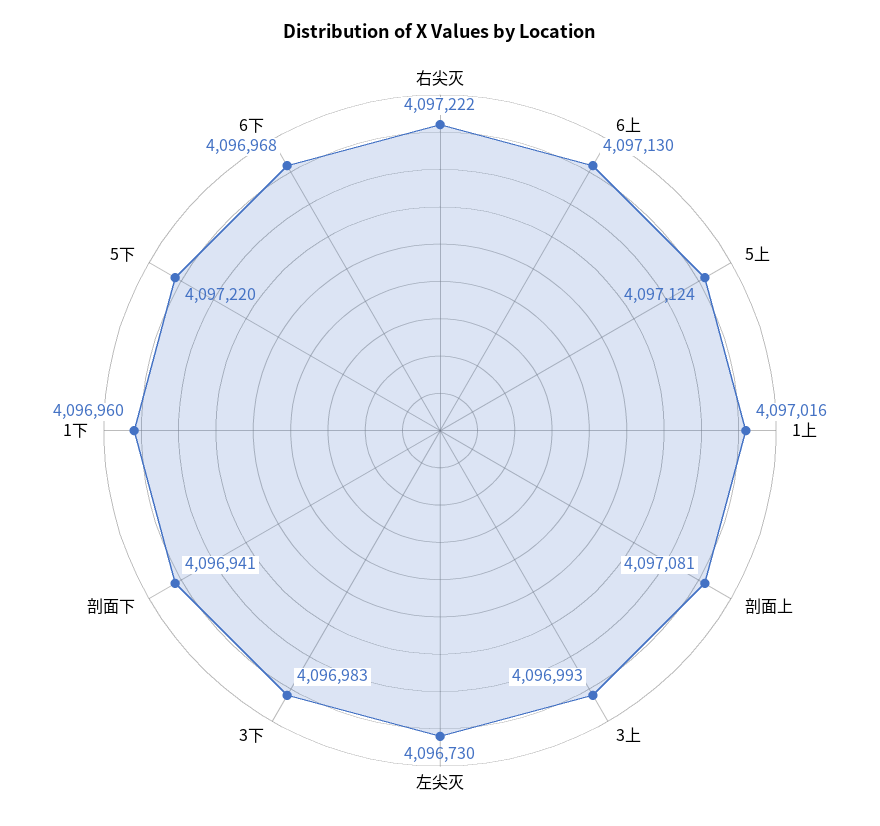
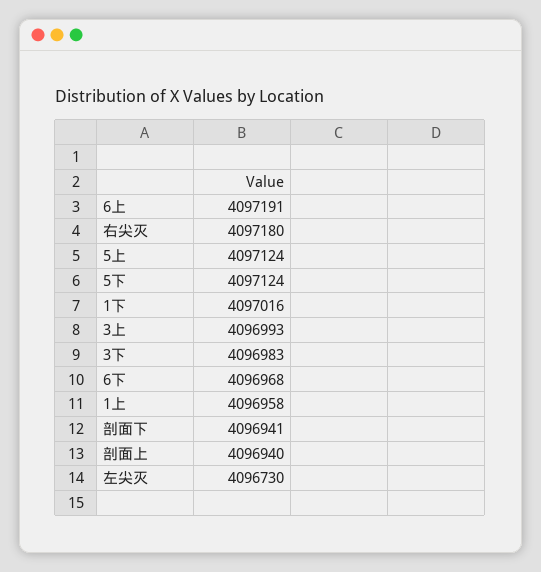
右尖灭: 4097222 -> 4097180
6上: 4097130 -> 4097191
1上: 4097016 -> 4096958
剖面上: 4097081 -> 4096940
1下: 4096960 -> 4097016
5下: 4097220 -> 4097124

